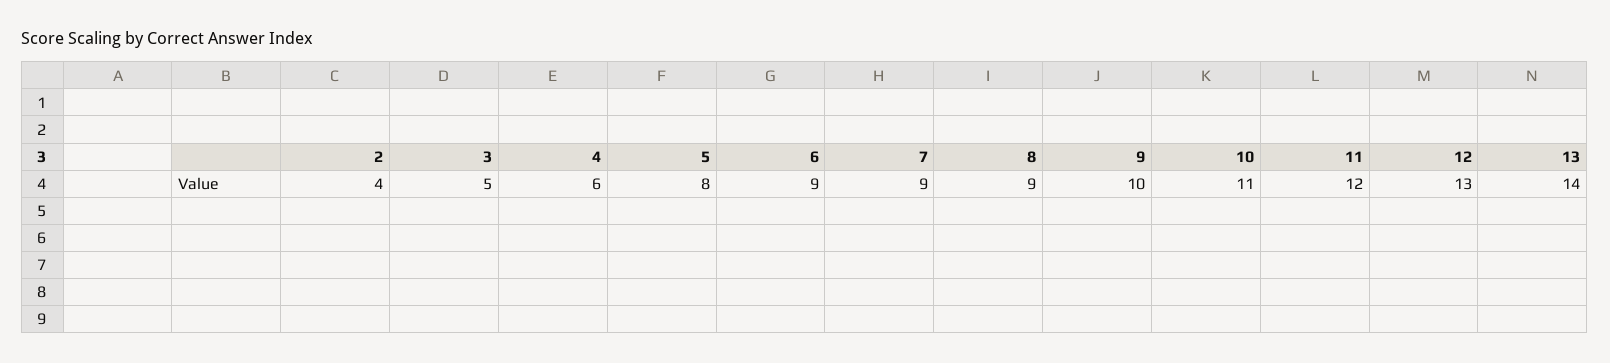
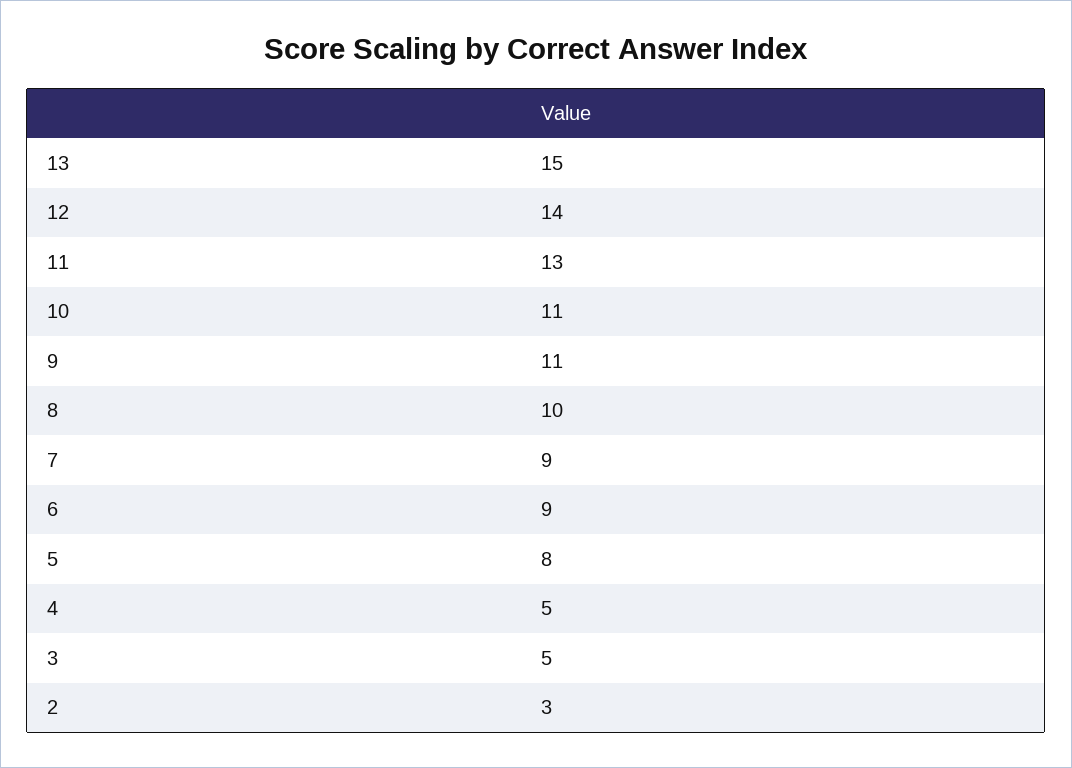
2: 4 -> 3
4: 6 -> 5
8: 9 -> 10
9: 10 -> 11
11: 12 -> 13
12: 13 -> 14
13: 14 -> 15

